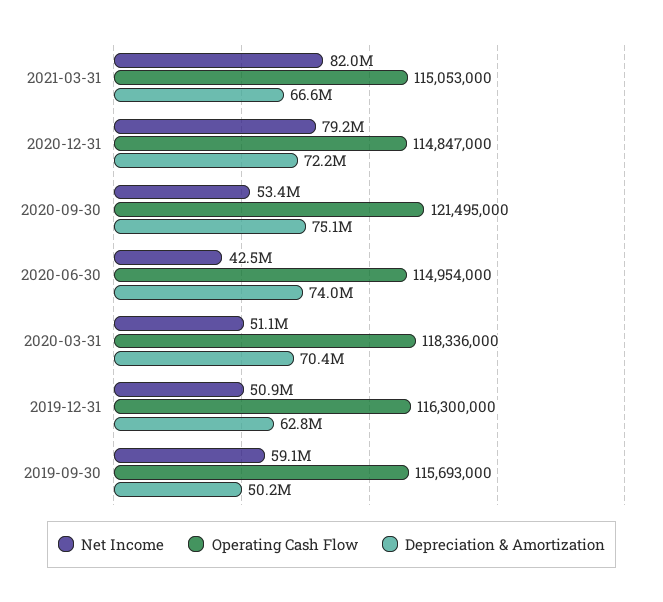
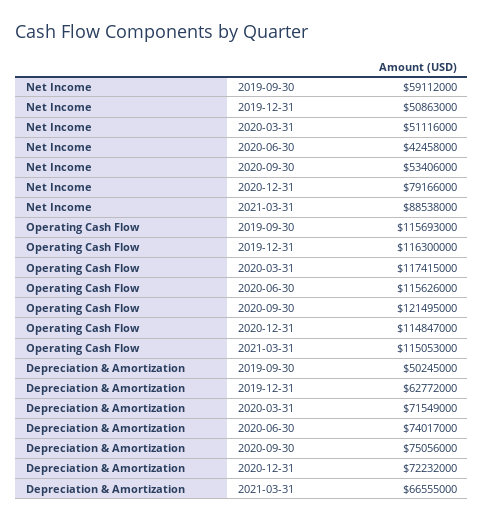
Net Income, 2021-03-31: 82000000 -> 88538000
Operating Cash Flow, 2020-06-30: 114954000 -> 115626000
Operating Cash Flow, 2020-03-31: 118336000 -> 117415000
Depreciation & Amortization, 2020-03-31: 70400000 -> 71549000

